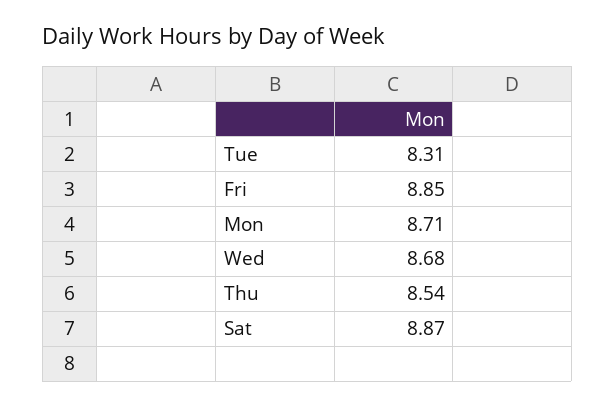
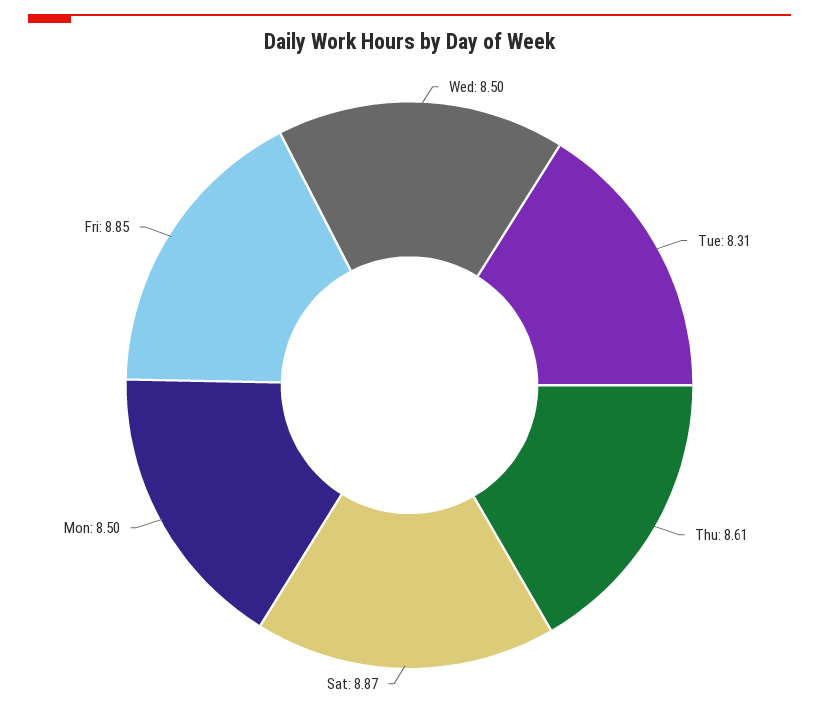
Mon: 8.71 -> 8.5
Wed: 8.68 -> 8.5
Thu: 8.54 -> 8.61

